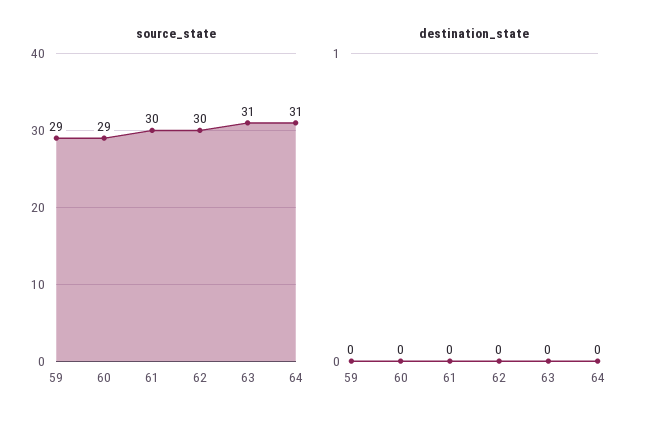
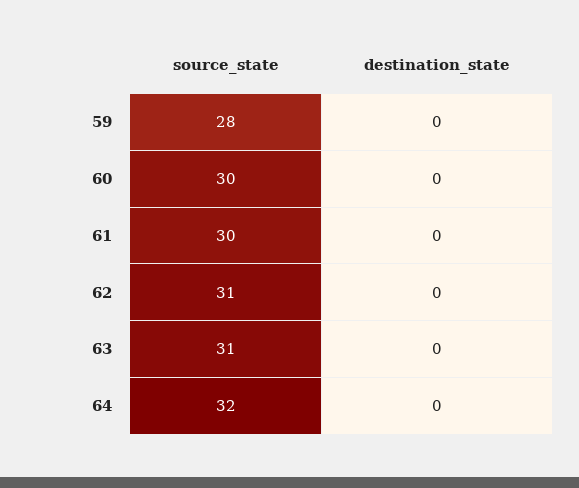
source_state, 59: 29 -> 28
source_state, 60: 29 -> 30
source_state, 62: 30 -> 31
source_state, 64: 31 -> 32

